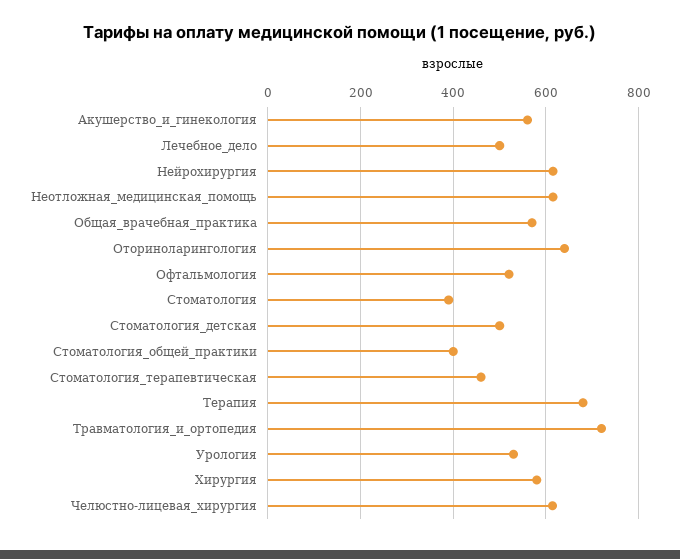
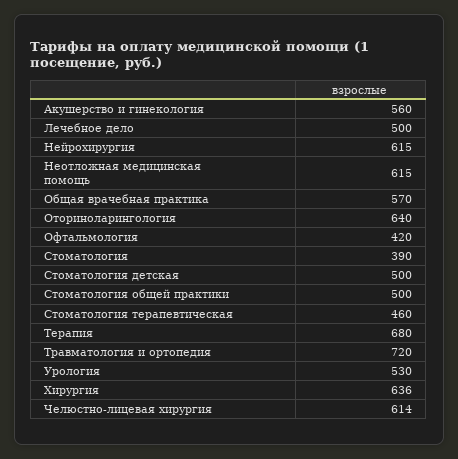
Офтальмология: 520 -> 420
Стоматология_общей_практики: 400 -> 500
Хирургия: 580 -> 636

